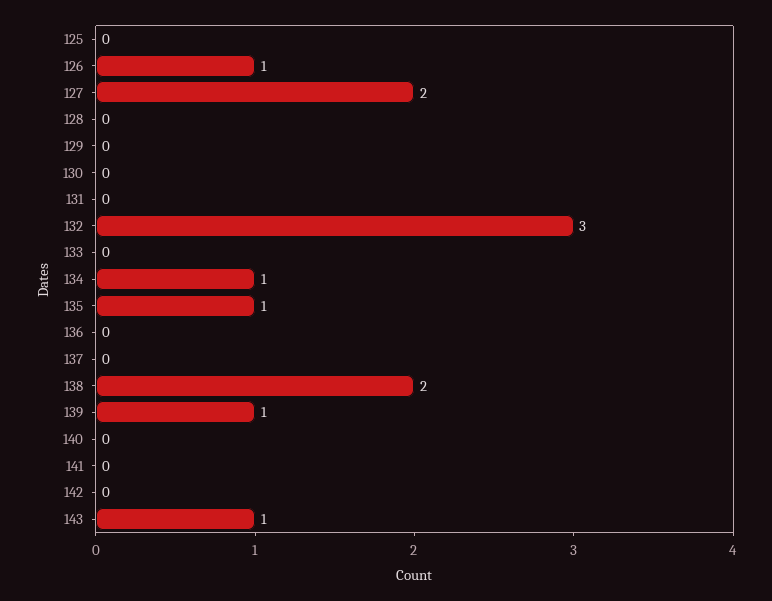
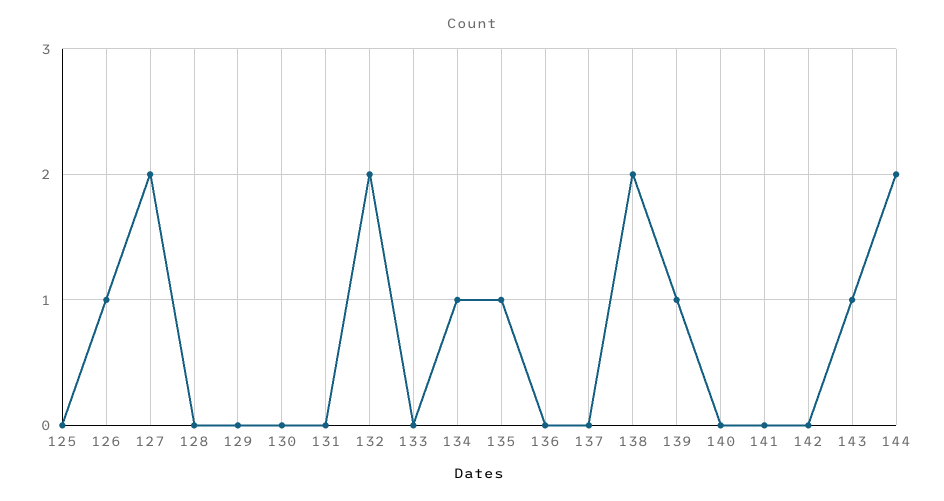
132: 3 -> 2
144: none -> 2

